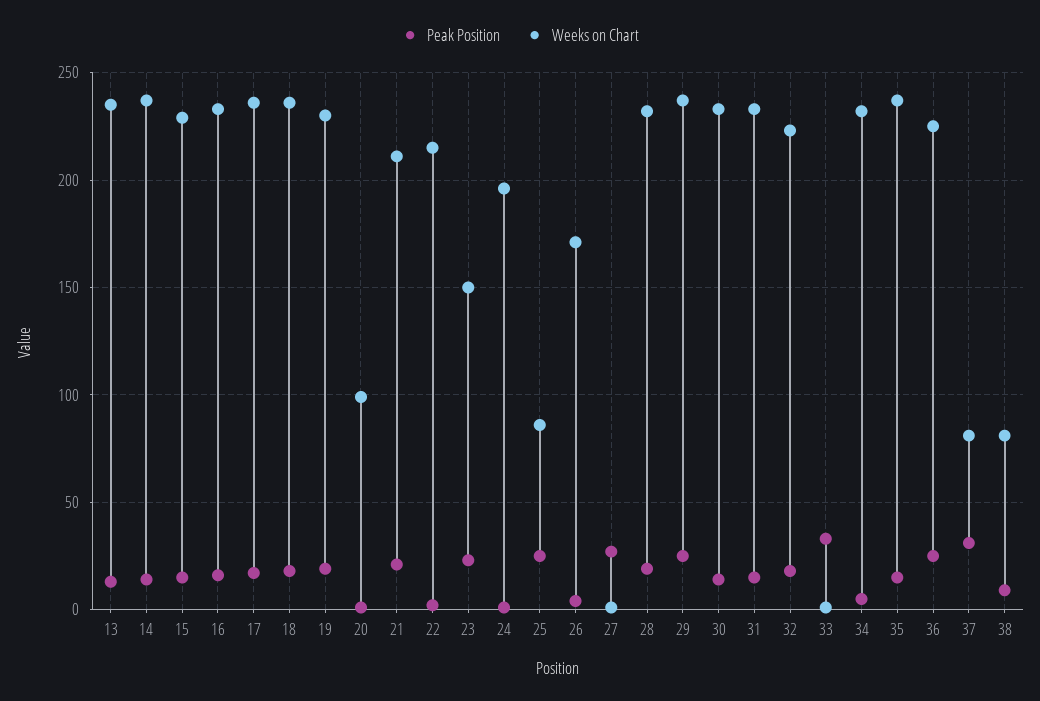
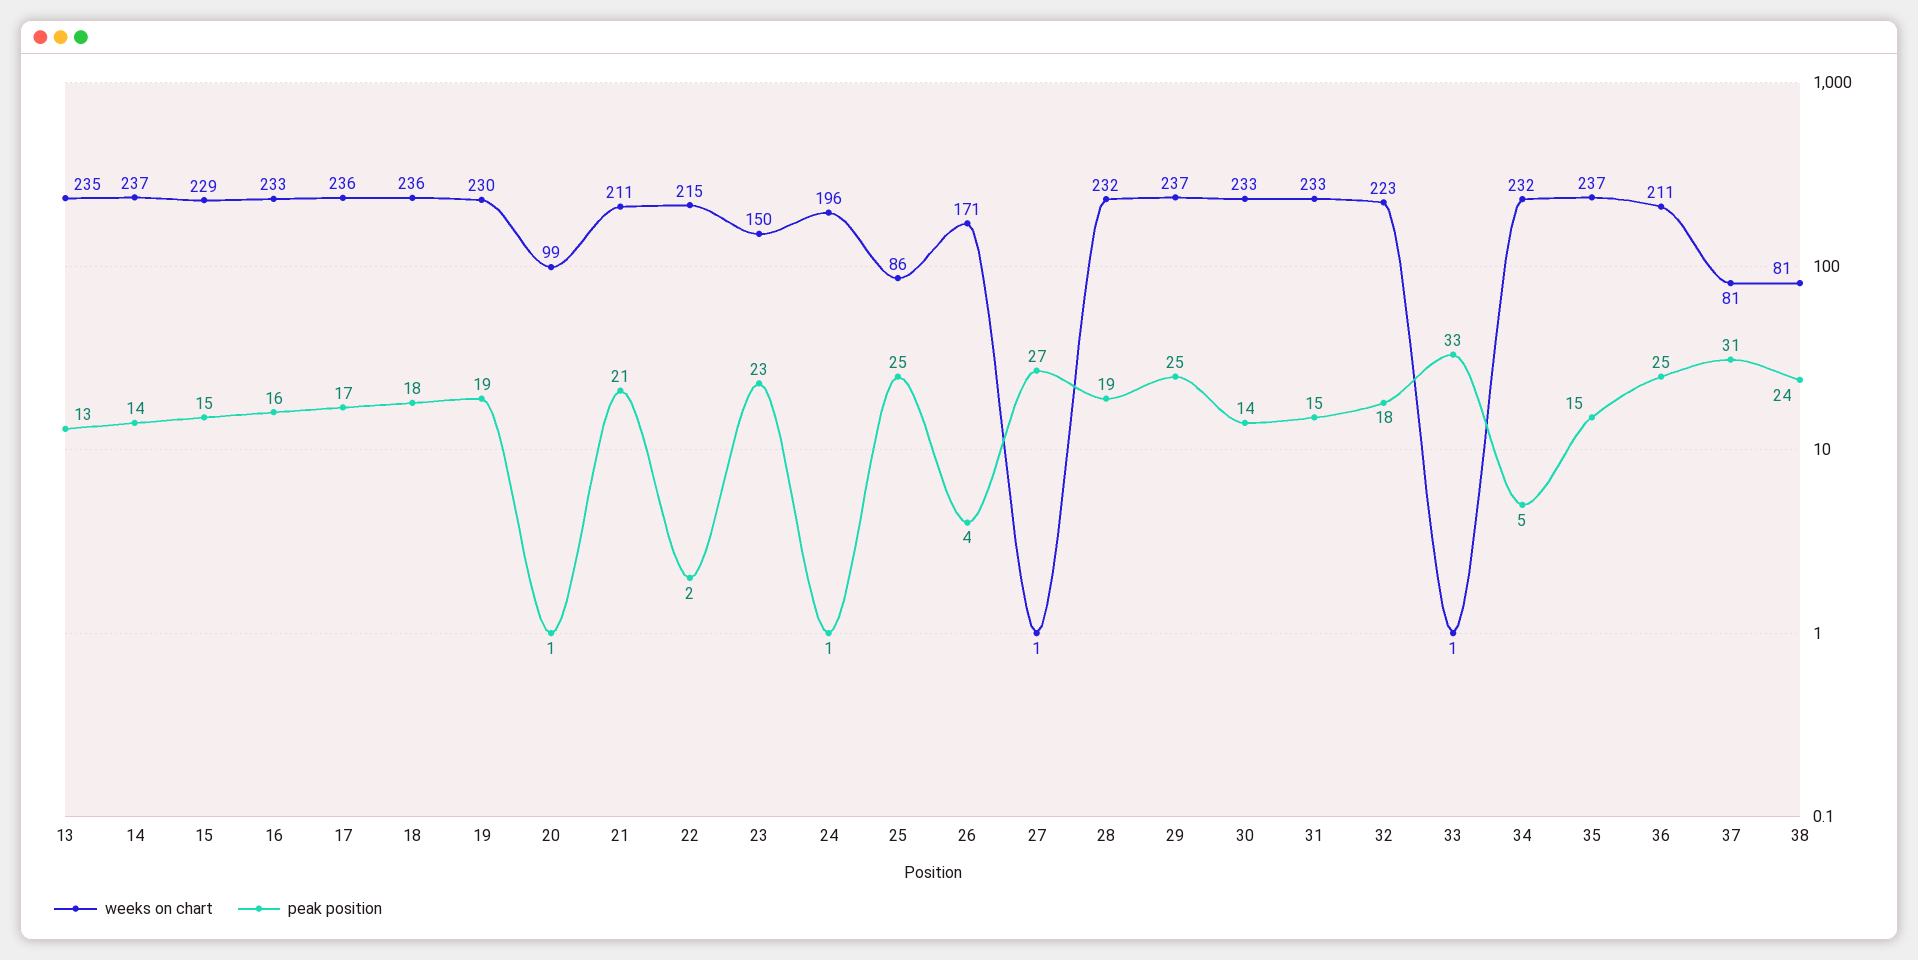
Weeks on Chart, 36: 225 -> 211
Peak Position, 38: 10 -> 24

